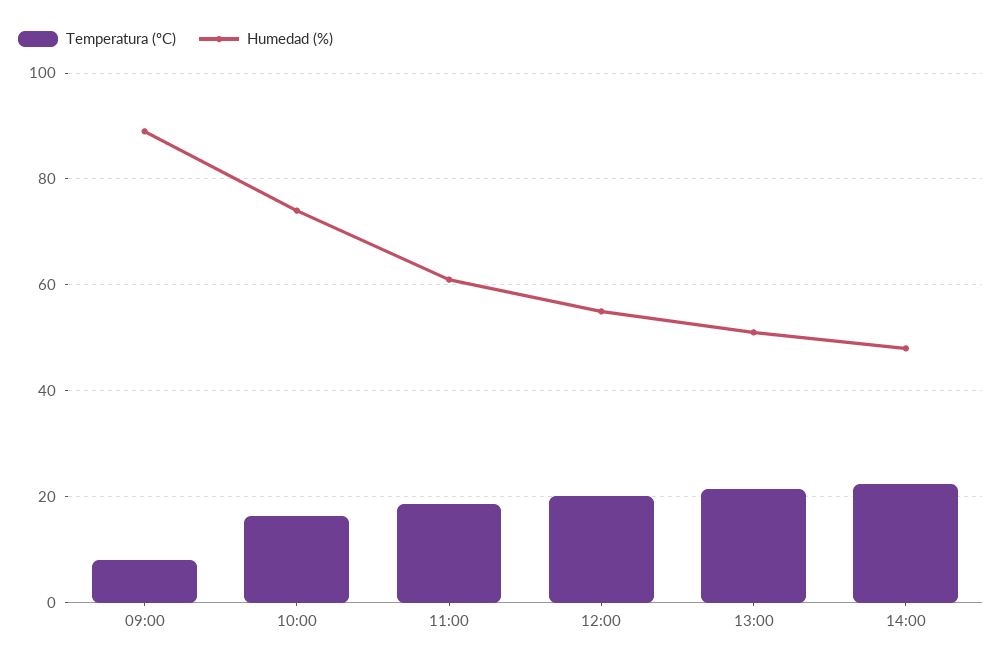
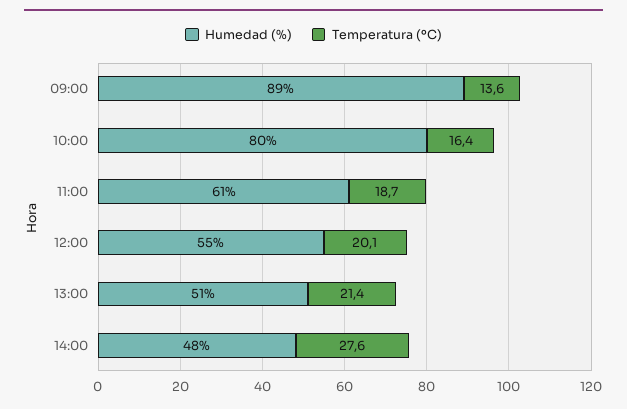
Temperatura (ºC), 09:00: 8 -> 13.6
Humedad (%), 10:00: 74 -> 80
Temperatura (ºC), 14:00: 22 -> 27.6

